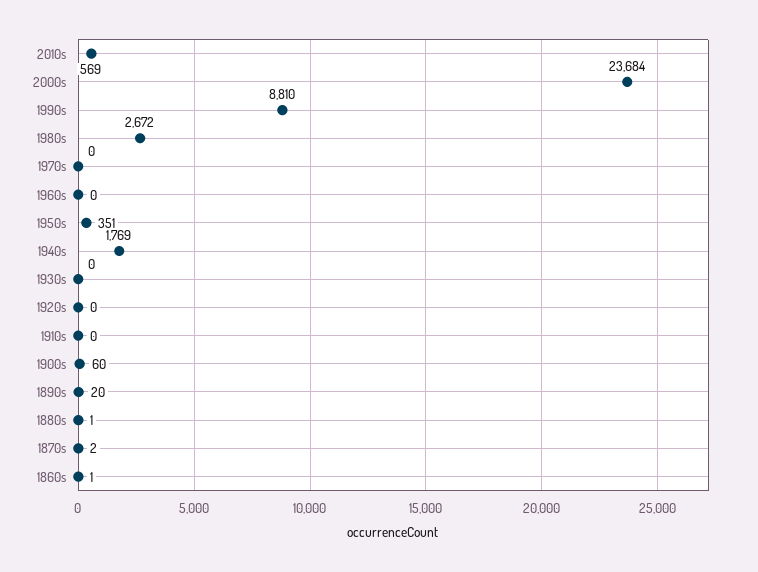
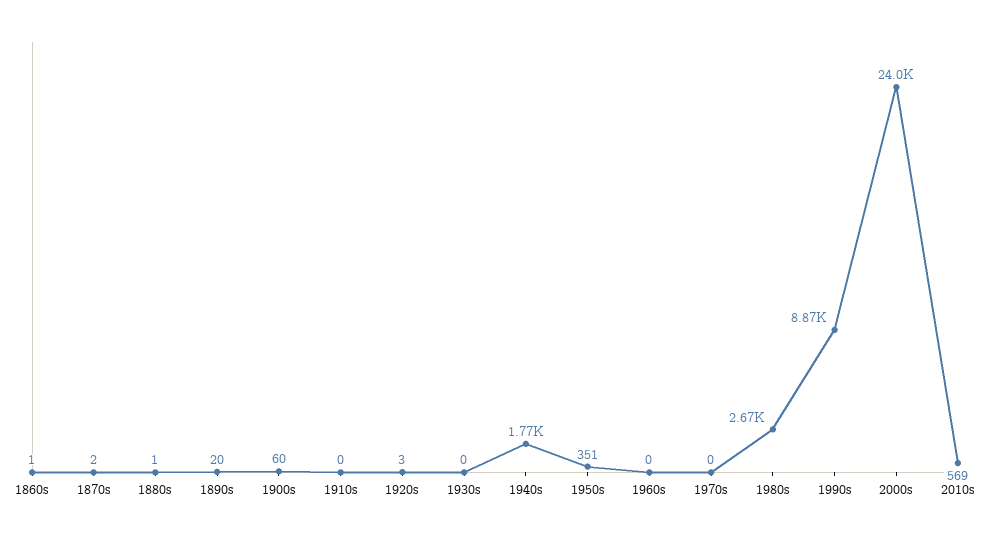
2000s: 23684 -> 24000
1990s: 8810 -> 8870
1920s: 0 -> 3

